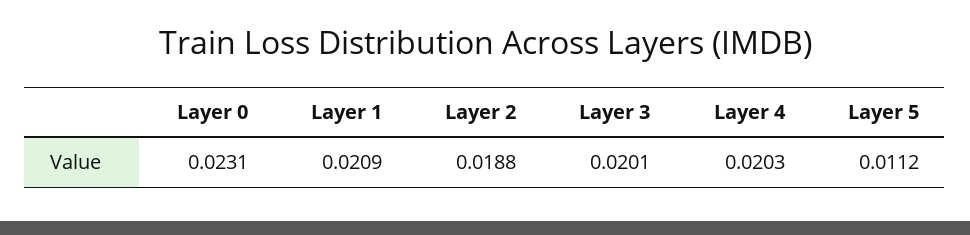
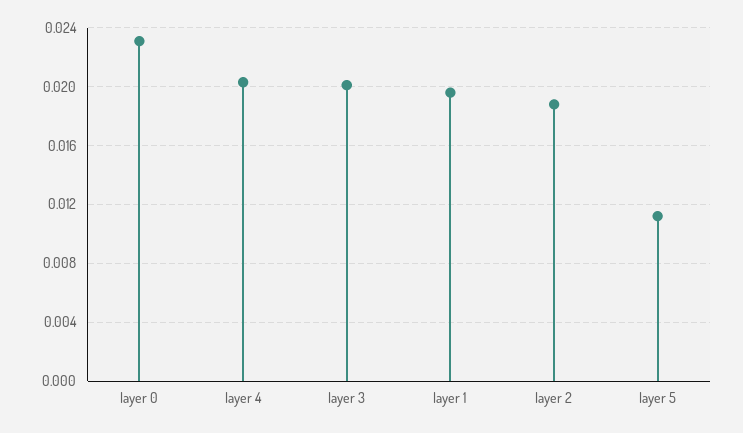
Layer 1: 0.0209 -> 0.0195

